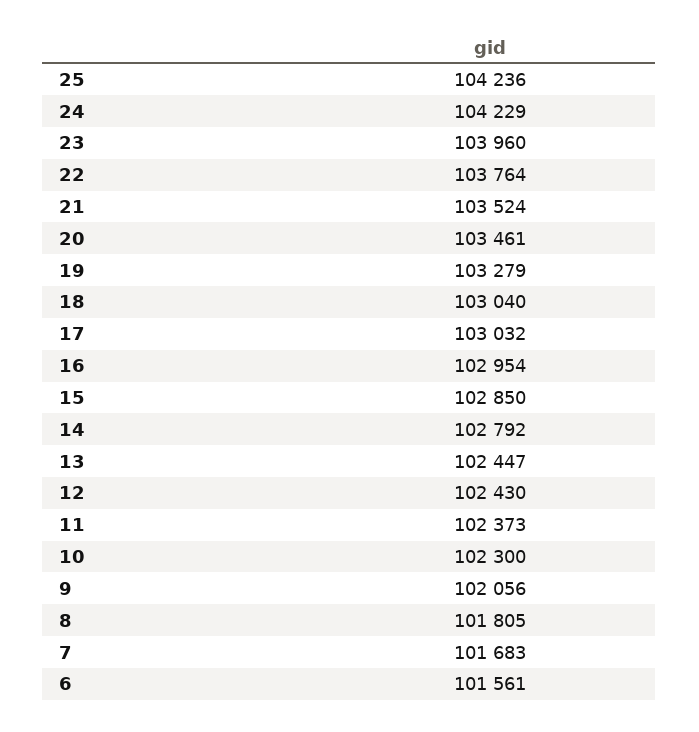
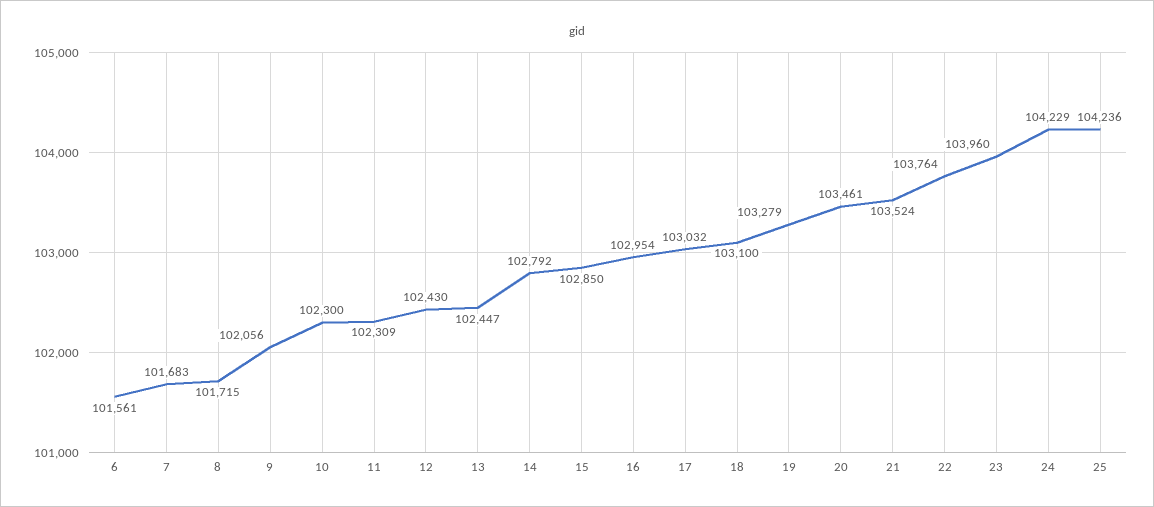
18: 103040 -> 103100
11: 102373 -> 102309
8: 101805 -> 101715

